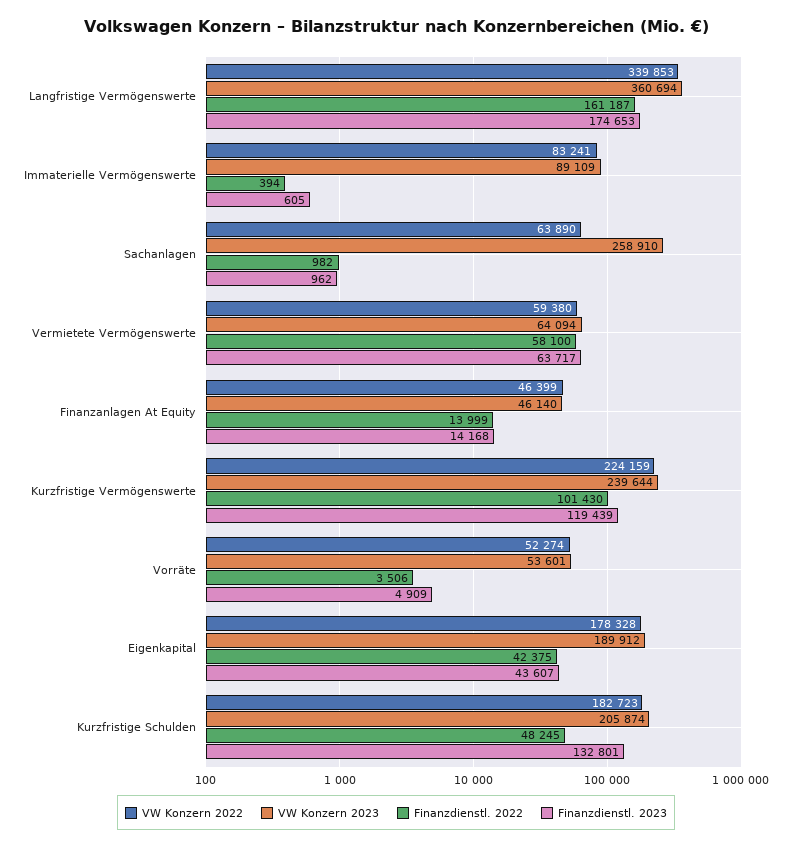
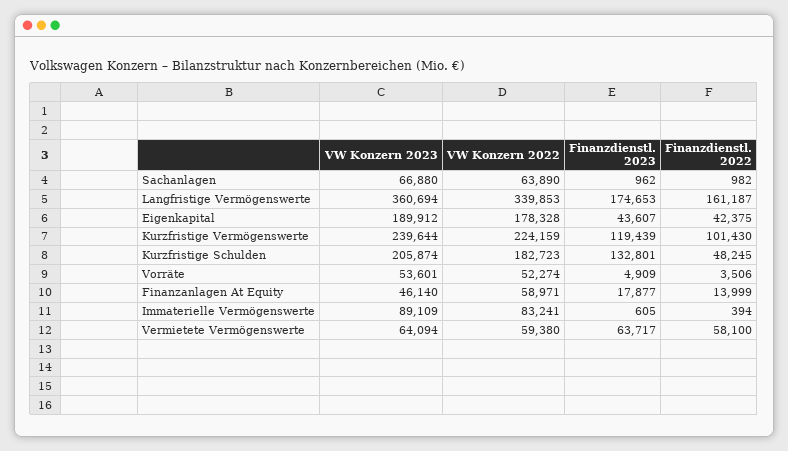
VW Konzern 2023, Sachanlagen: 258910 -> 66880
VW Konzern 2022, Finanzanlagen At Equity: 46399 -> 58971
Finanzdienstl. 2023, Finanzanlagen At Equity: 14168 -> 17877

